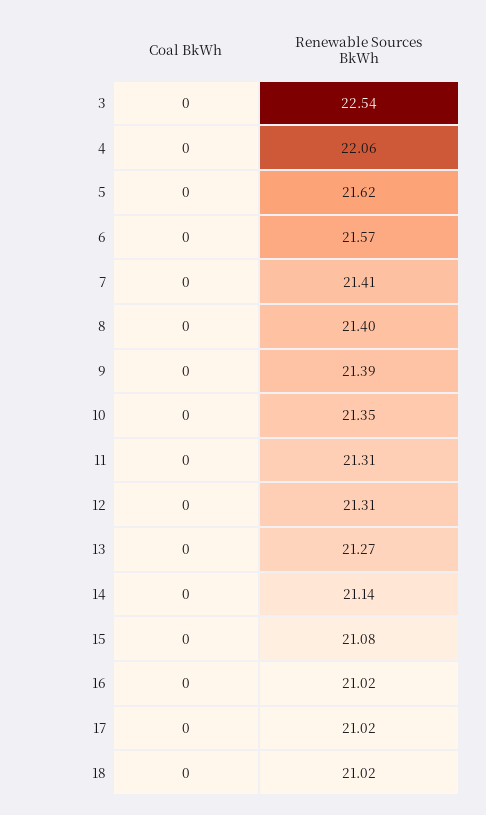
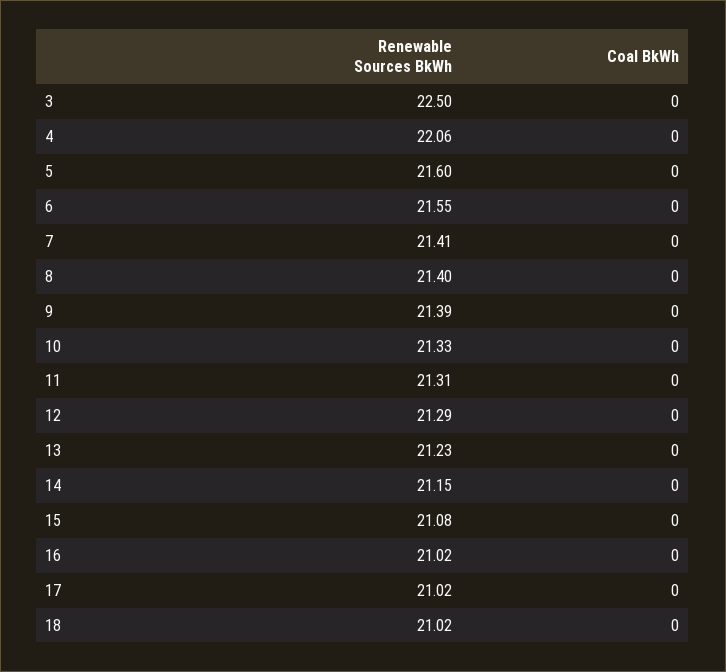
Renewable Sources BkWh, 3: 22.54 -> 22.5
Renewable Sources BkWh, 5: 21.62 -> 21.6
Renewable Sources BkWh, 6: 21.57 -> 21.55
Renewable Sources BkWh, 10: 21.35 -> 21.33
Renewable Sources BkWh, 12: 21.31 -> 21.29
Renewable Sources BkWh, 13: 21.27 -> 21.23
Renewable Sources BkWh, 14: 21.14 -> 21.15

